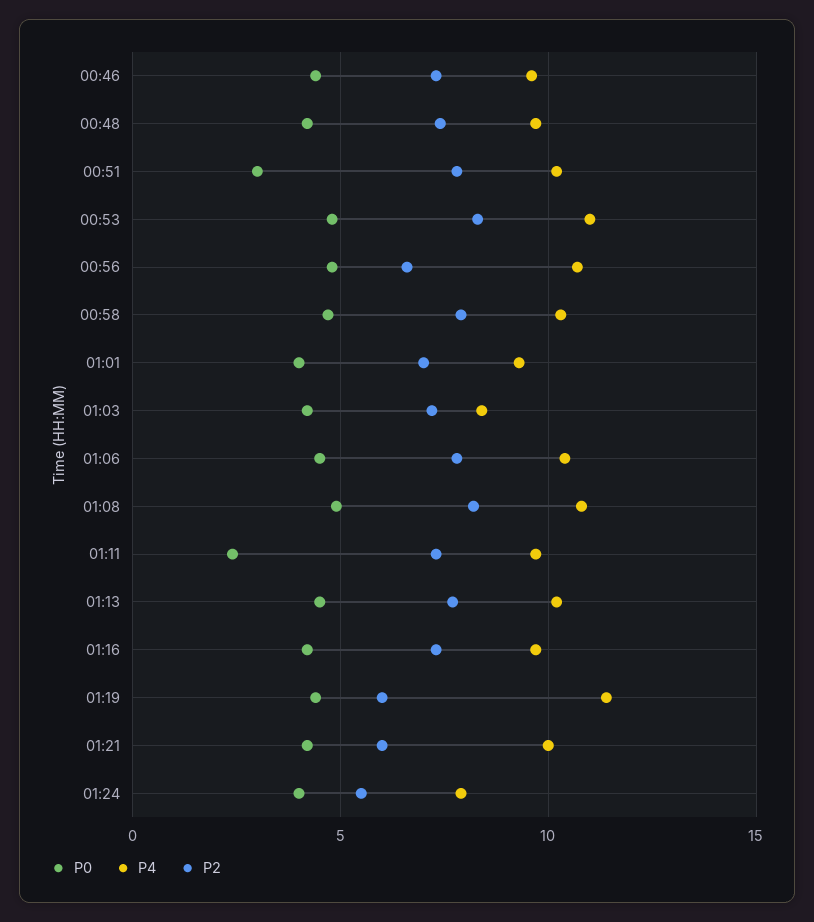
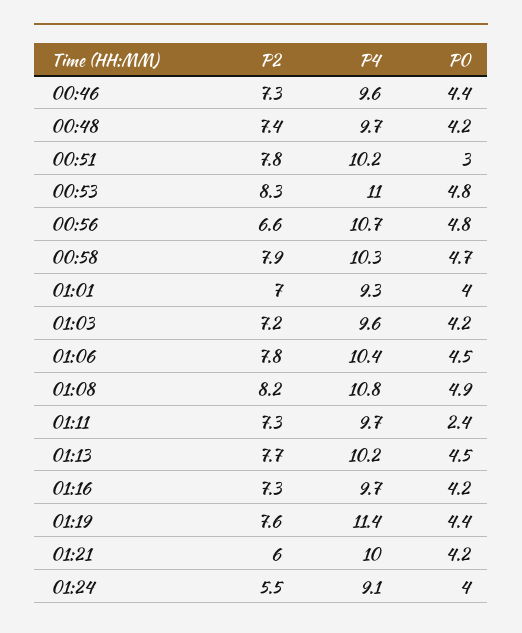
P4, 01:03: 8.5 -> 9.6
P2, 01:19: 6 -> 7.6
P4, 01:24: 8 -> 9.1

